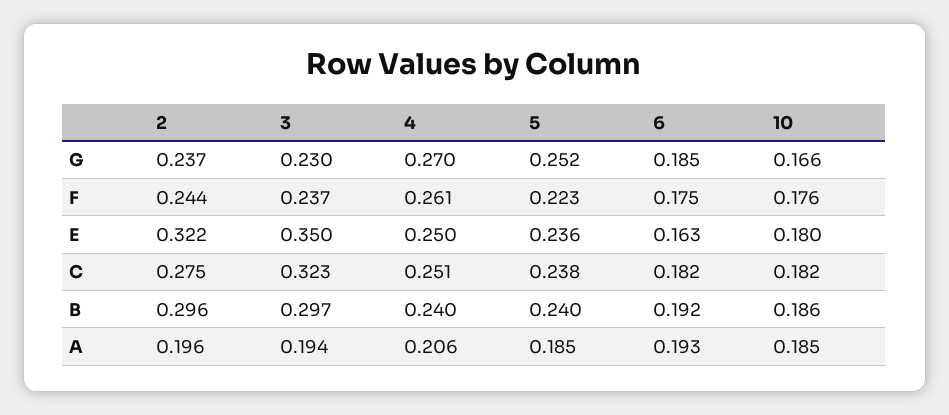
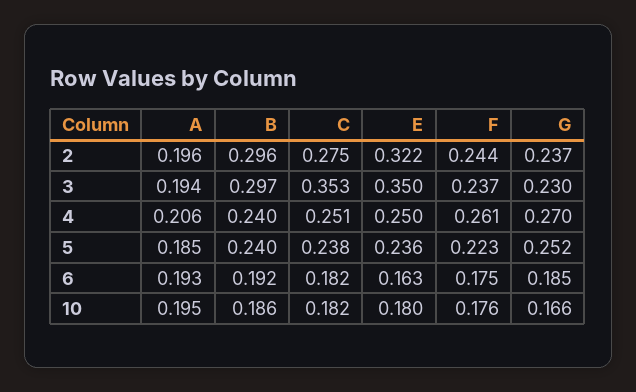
3, C: 0.323 -> 0.353
10, A: 0.185 -> 0.195

